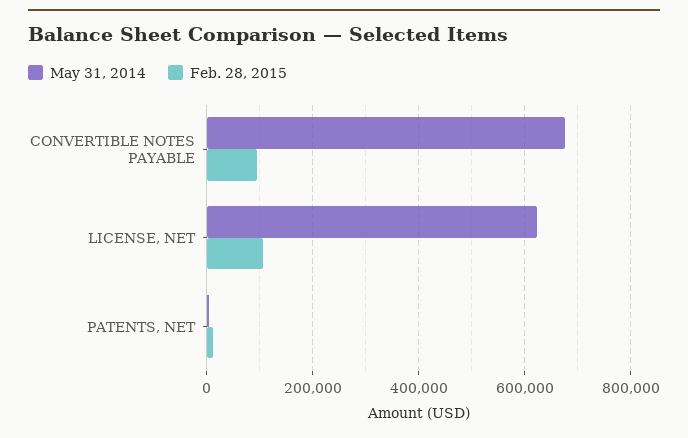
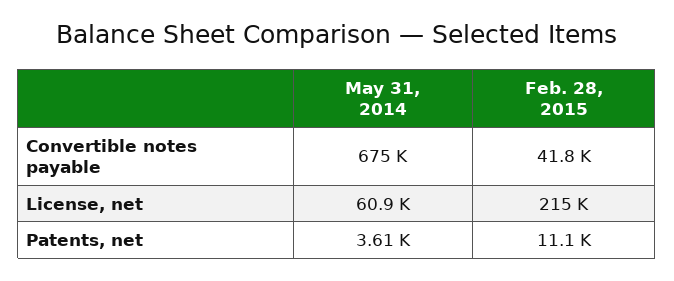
Feb. 28, 2015, CONVERTIBLE NOTES PAYABLE: 100000 -> 41800
May 31, 2014, LICENSE, NET: 620000 -> 60900
Feb. 28, 2015, LICENSE, NET: 100000 -> 215000

